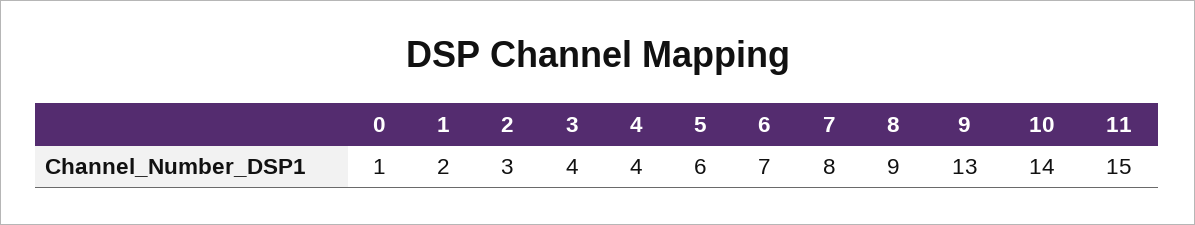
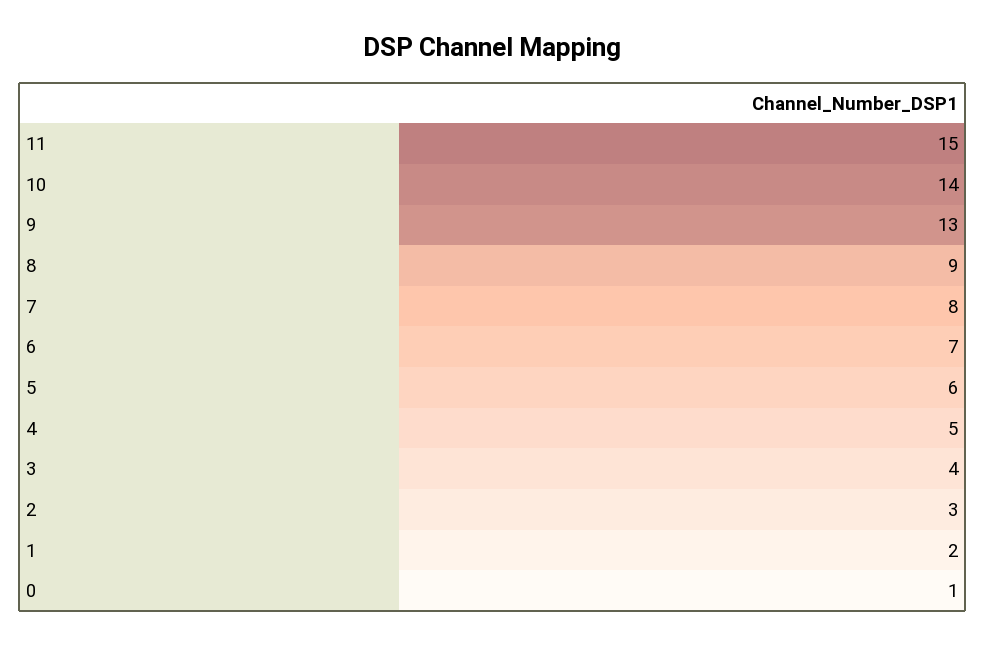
4: 4 -> 5

